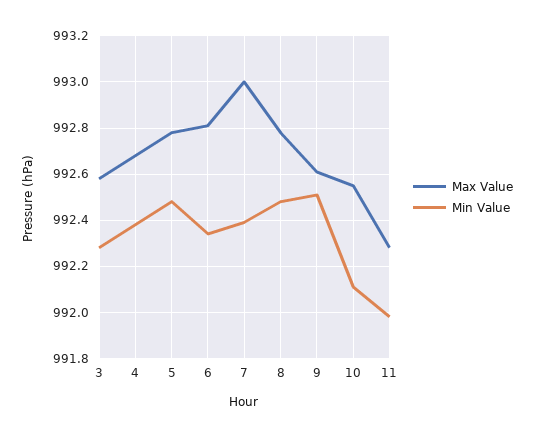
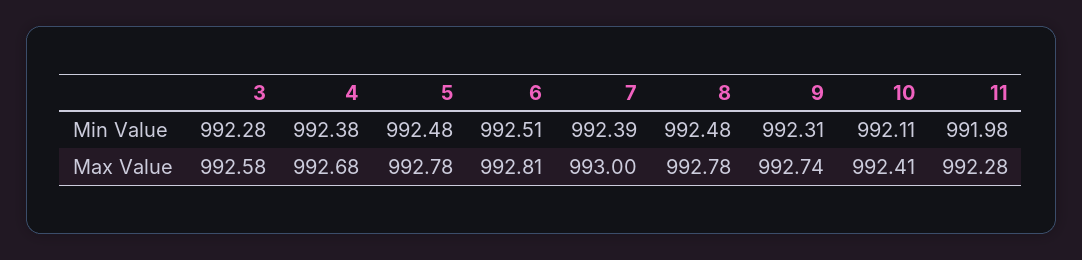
Min Value, 6: 992.35 -> 992.51
Max Value, 9: 992.6 -> 992.74
Min Value, 9: 992.5 -> 992.31
Max Value, 10: 992.55 -> 992.41

